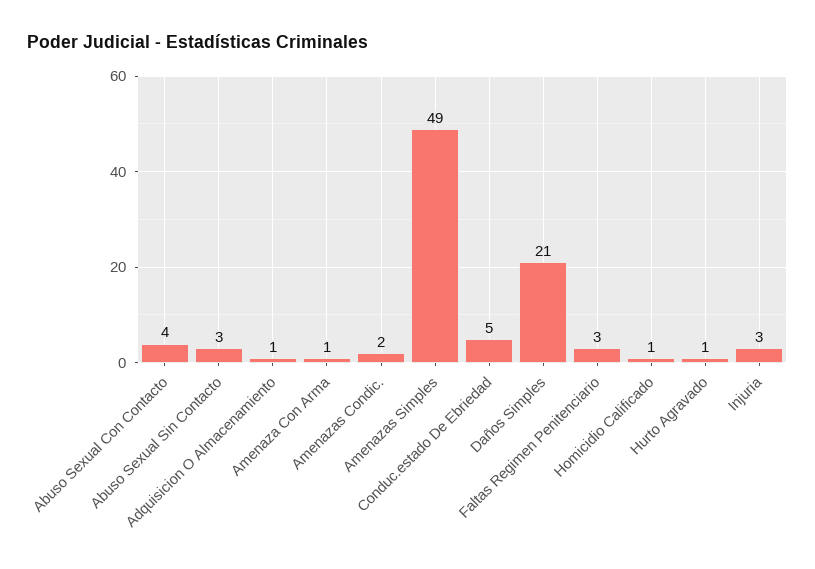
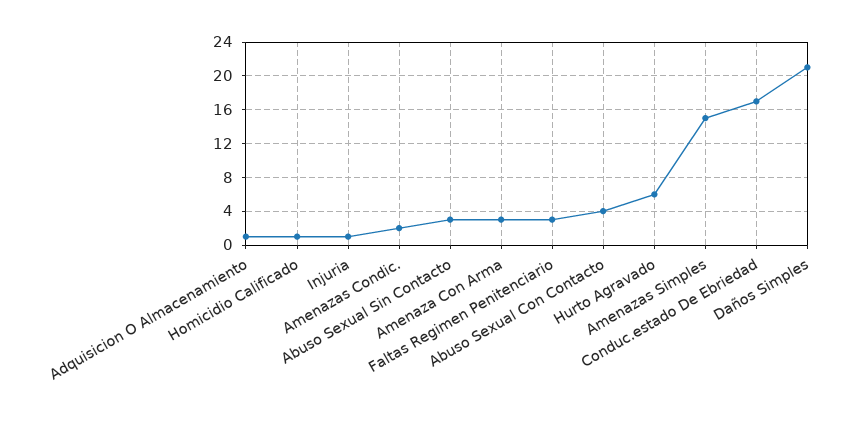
Amenaza Con Arma: 1 -> 3
Amenazas Simples: 49 -> 15
Conduc.estado De Ebriedad: 5 -> 17
Hurto Agravado: 1 -> 6
Injuria: 3 -> 1

